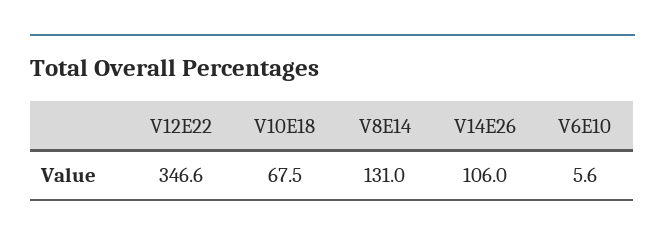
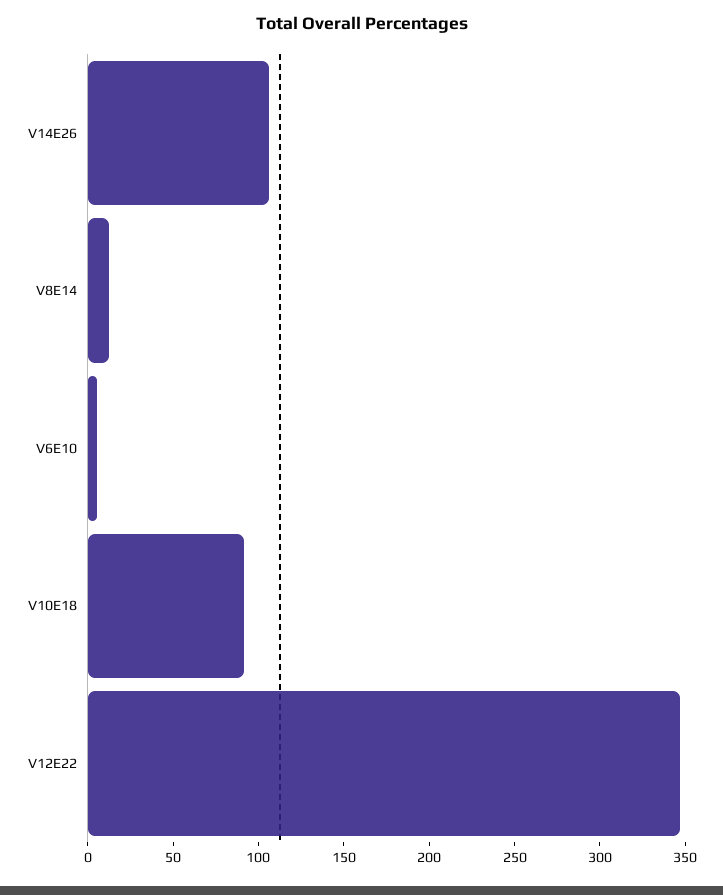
V10E18: 67.5 -> 90
V8E14: 131 -> 10

